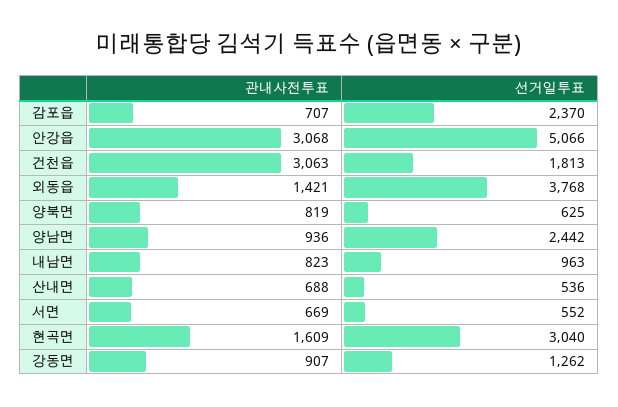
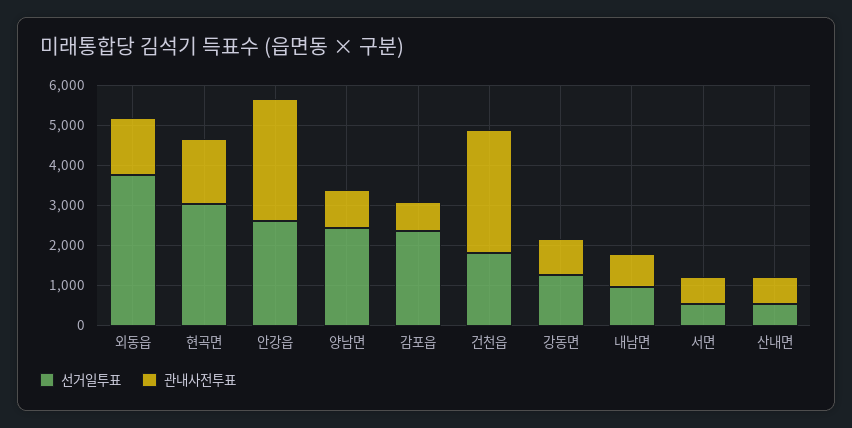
선거일투표, 안강읍: 5066 -> 2600
관내사전투표, 양북면: 819 -> none
선거일투표, 양북면: 625 -> none

